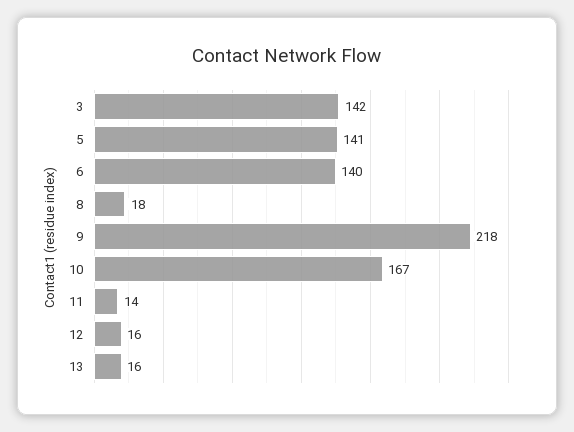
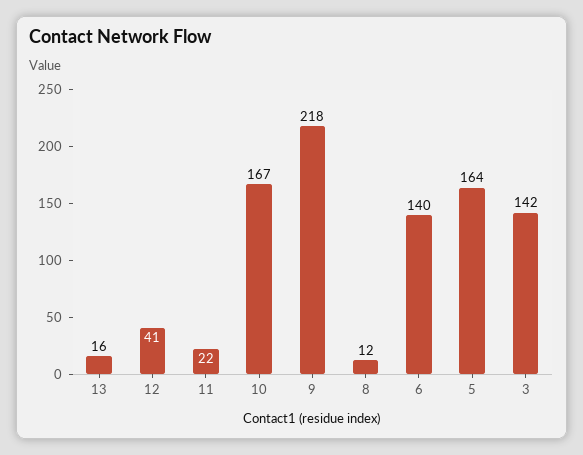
5: 141 -> 164
8: 18 -> 12
11: 14 -> 22
12: 16 -> 41

